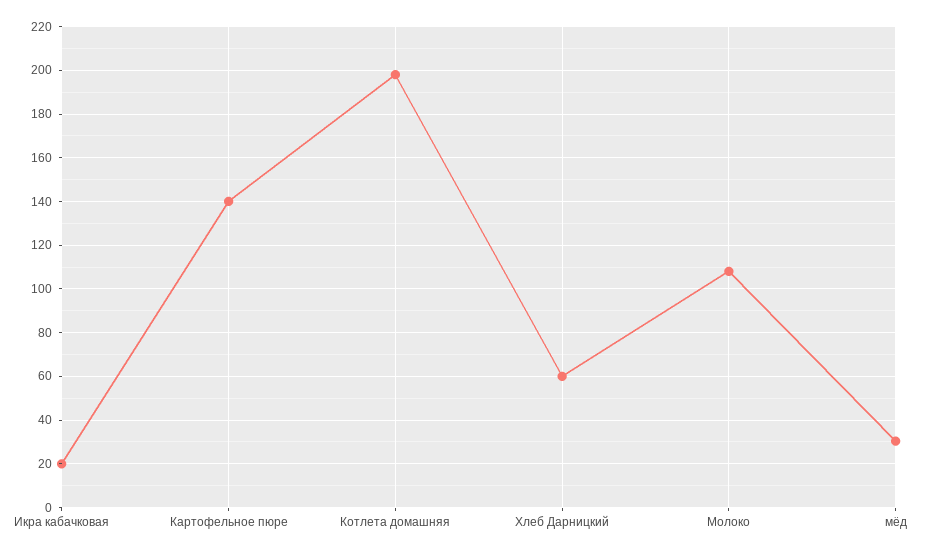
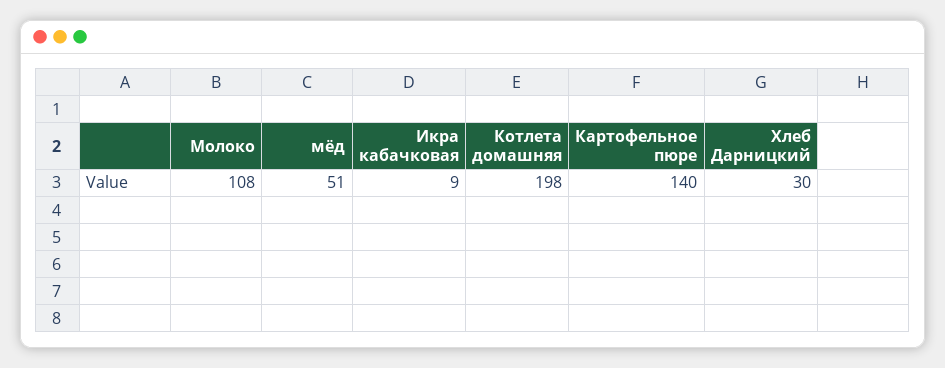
Икра кабачковая: 20 -> 9
Хлеб Дарницкий: 60 -> 30
мёд: 30 -> 51

